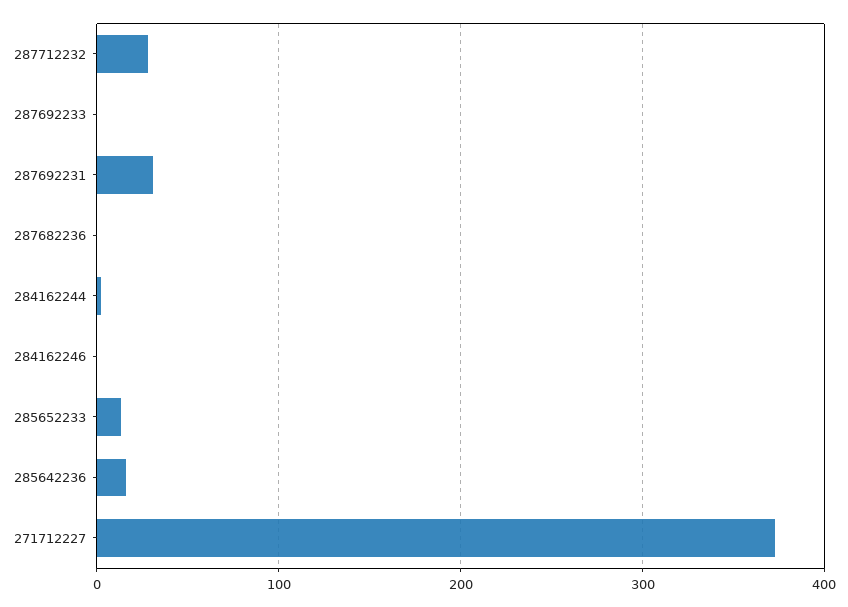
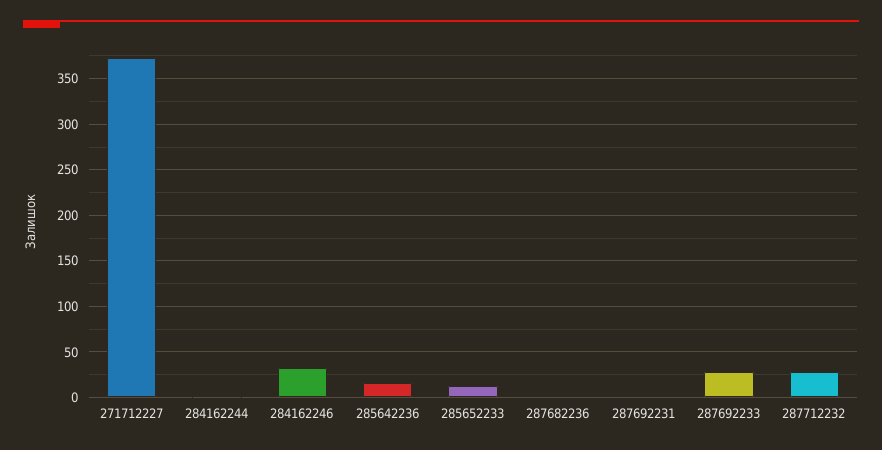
287692233: 0 -> 30
287692231: 30 -> 0
284162246: 0 -> 30

